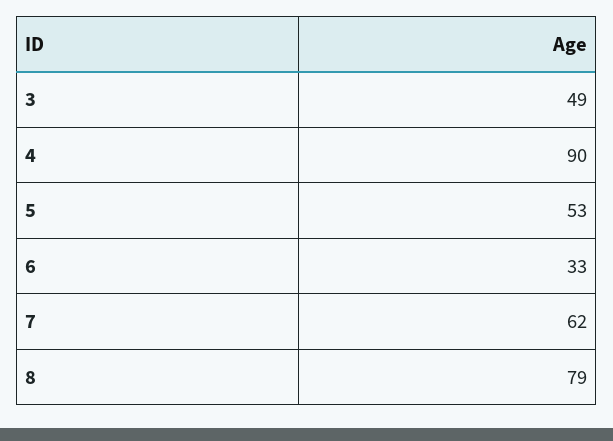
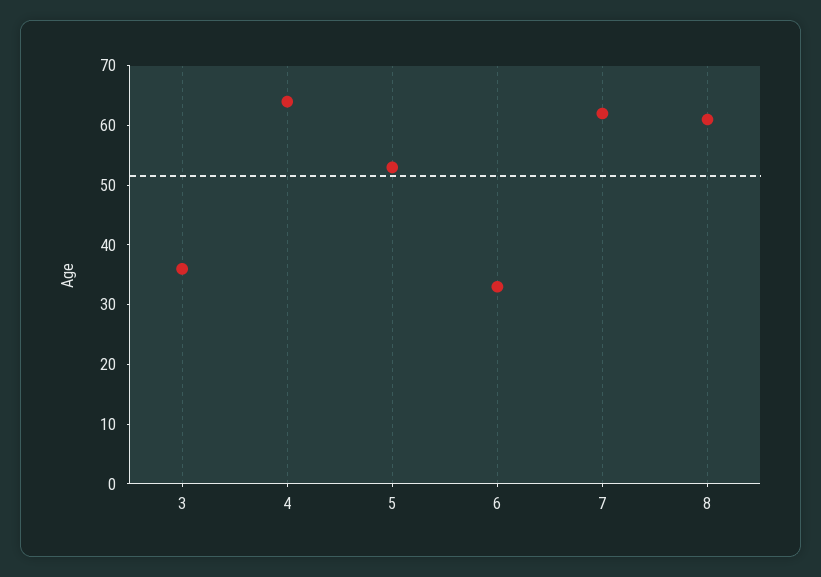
3: 49 -> 35
4: 90 -> 65
8: 79 -> 60

